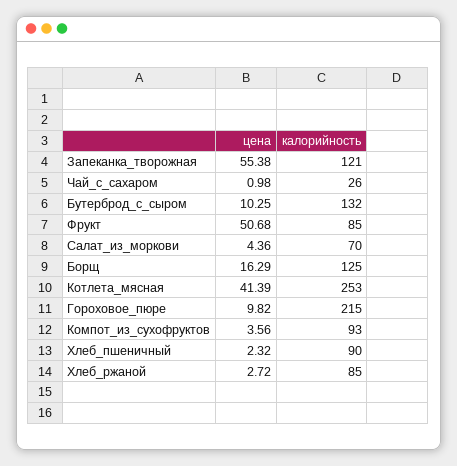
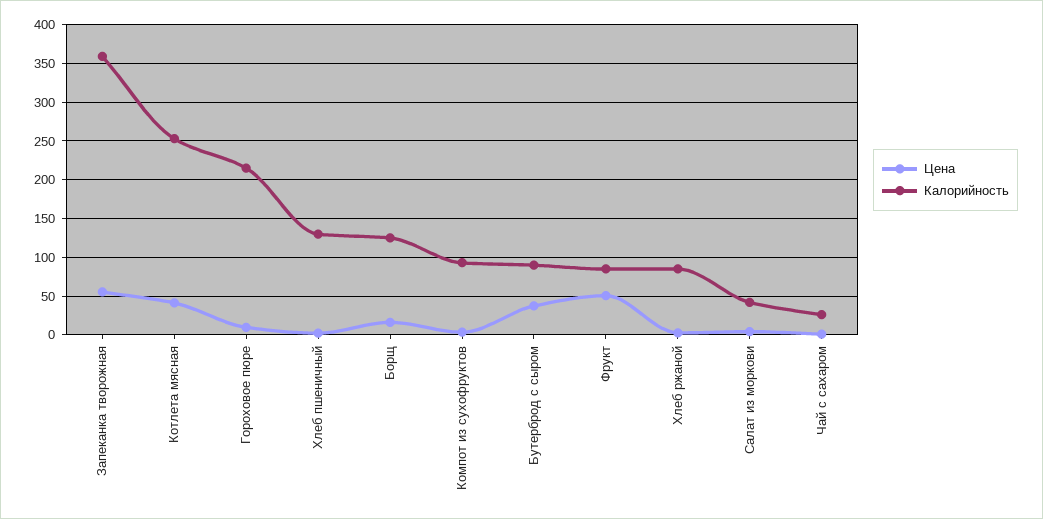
калорийность, Запеканка_творожная: 121 -> 360
цена, Бутерброд_с_сыром: 10.25 -> 40
калорийность, Бутерброд_с_сыром: 132 -> 90
калорийность, Салат_из_моркови: 70 -> 40
калорийность, Хлеб_пшеничный: 90 -> 130

